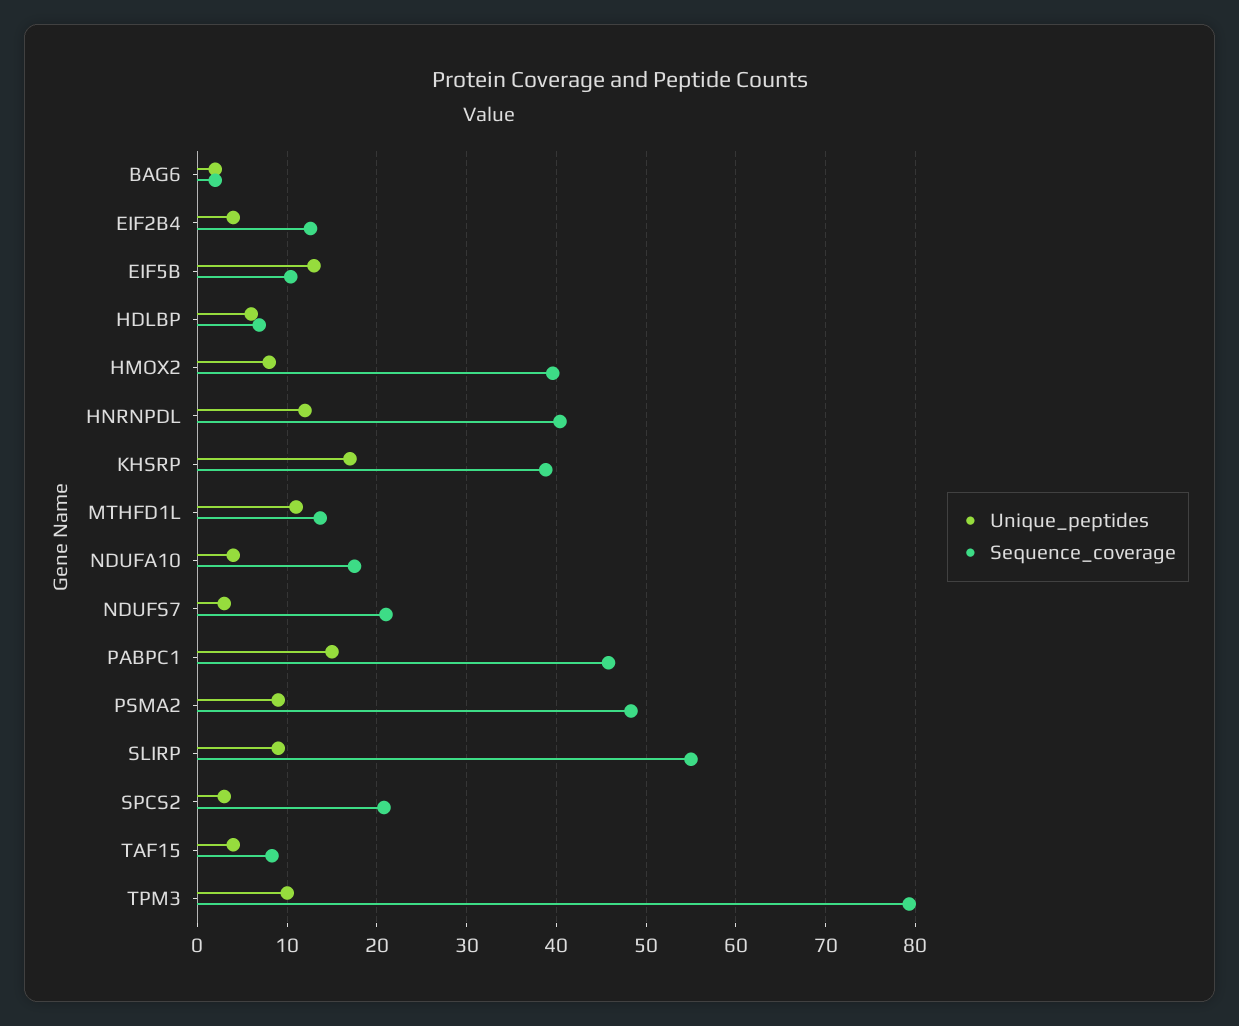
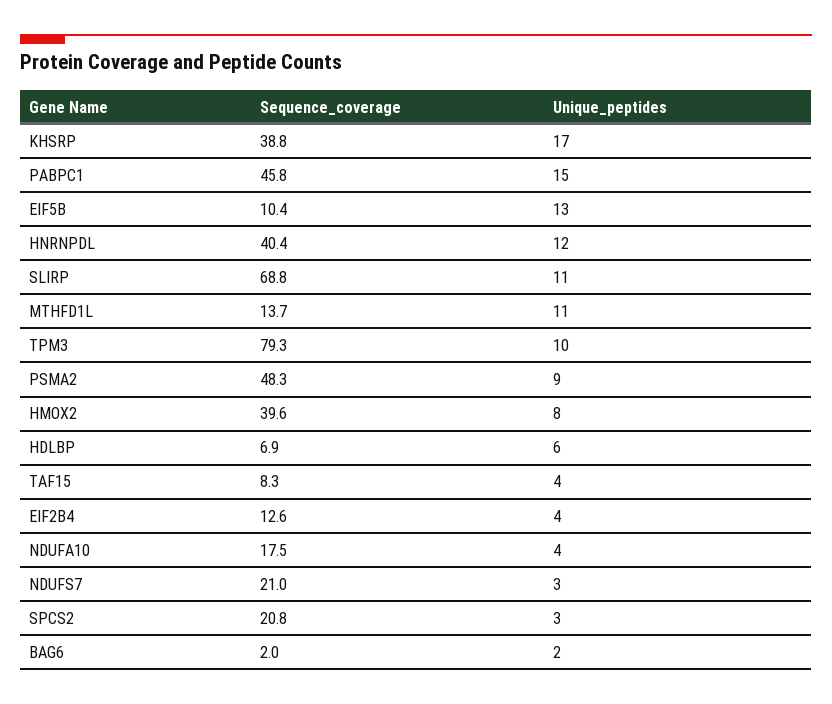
Unique_peptides, SLIRP: 9 -> 11
Sequence_coverage, SLIRP: 55 -> 68.8

